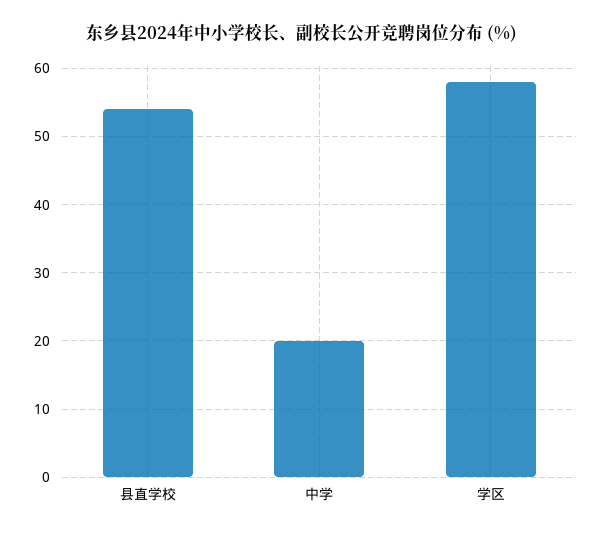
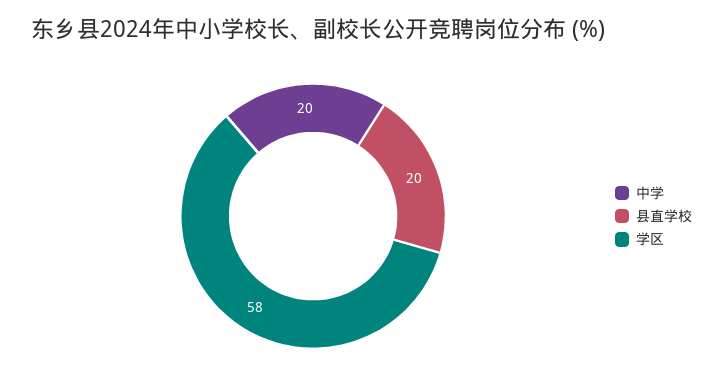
县直学校: 54 -> 20

